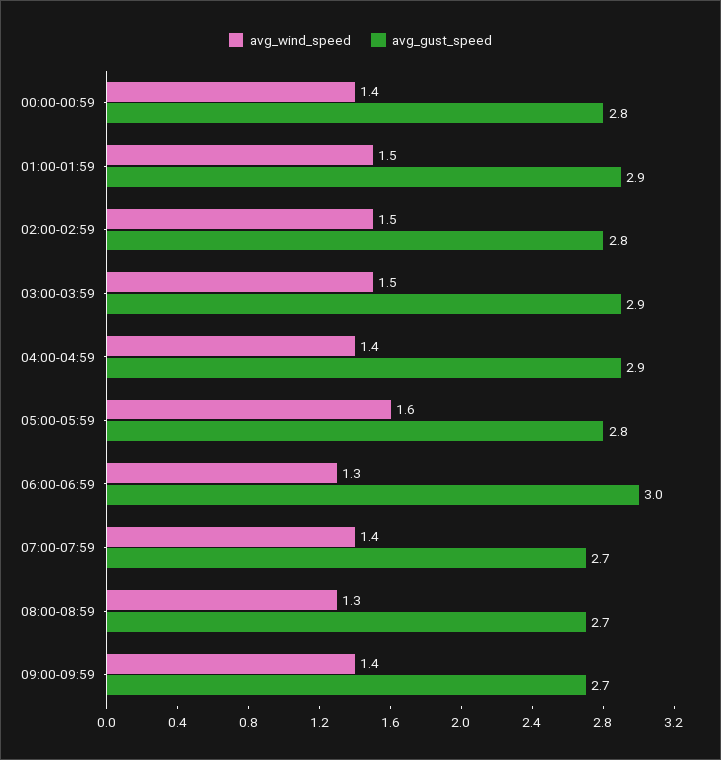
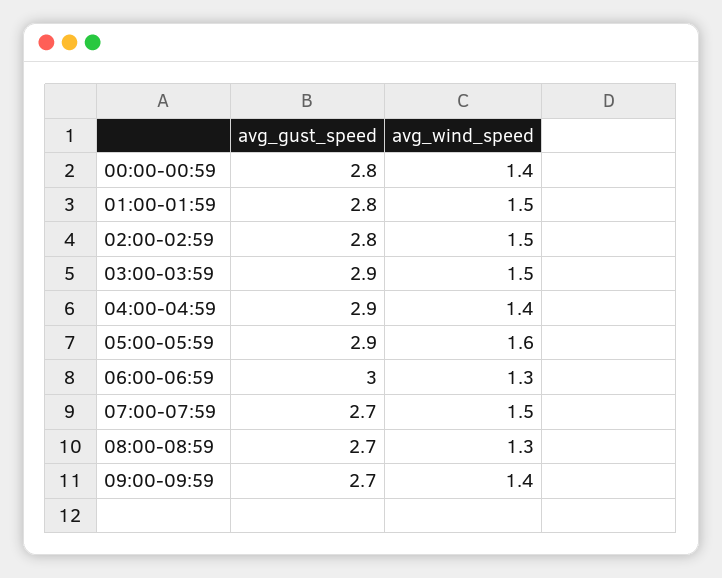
avg_gust_speed, 01:00-01:59: 2.9 -> 2.8
avg_gust_speed, 05:00-05:59: 2.8 -> 2.9
avg_wind_speed, 07:00-07:59: 1.4 -> 1.5

